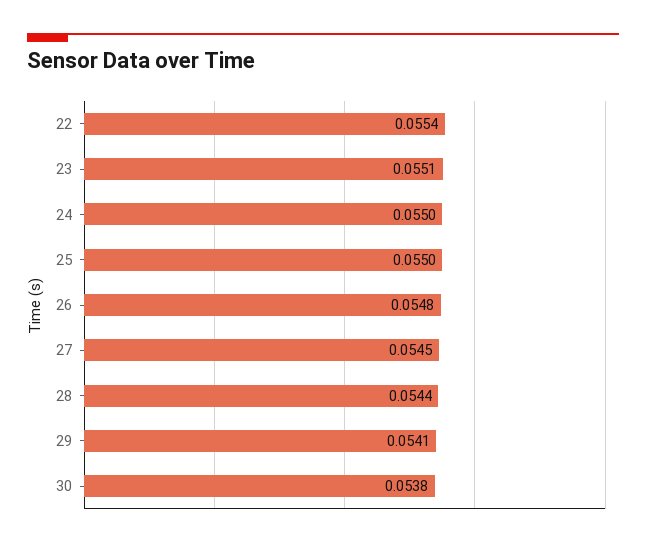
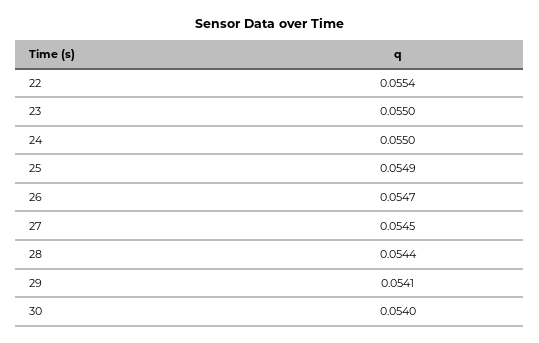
23: 0.0551 -> 0.055
25: 0.055 -> 0.0549
26: 0.0548 -> 0.0547
30: 0.0538 -> 0.054

